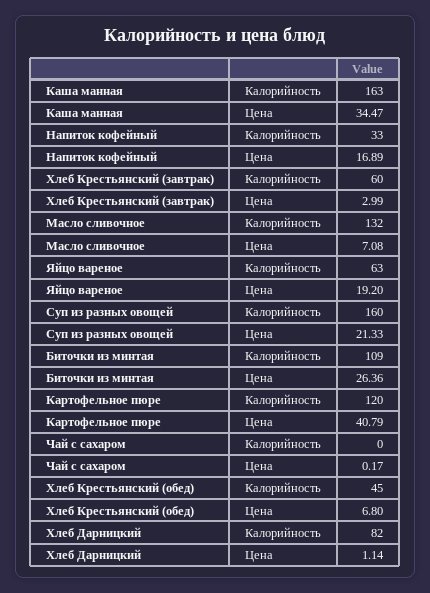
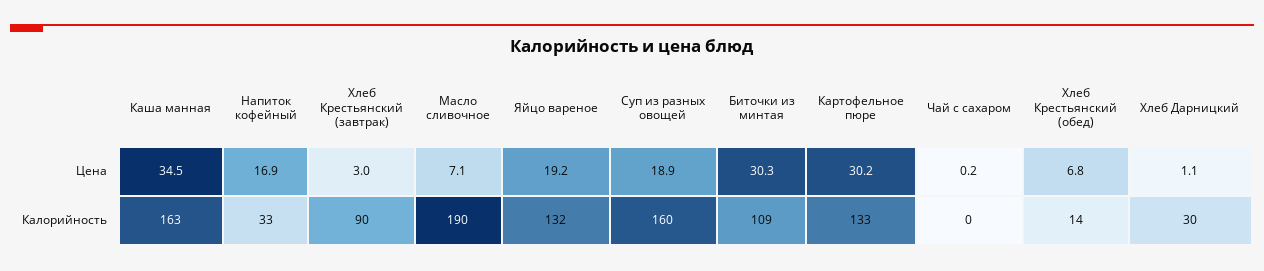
Хлеб Крестьянский (завтрак), Калорийность: 60 -> 90
Масло сливочное, Калорийность: 132 -> 190
Яйцо вареное, Калорийность: 63 -> 132
Суп из разных овощей, Цена: 21.33 -> 18.9
Биточки из минтая, Цена: 26.36 -> 30.3
Картофельное пюре, Калорийность: 120 -> 133
Картофельное пюре, Цена: 40.79 -> 30.2
Хлеб Крестьянский (обед), Калорийность: 45 -> 14
Хлеб Дарницкий, Калорийность: 82 -> 30

